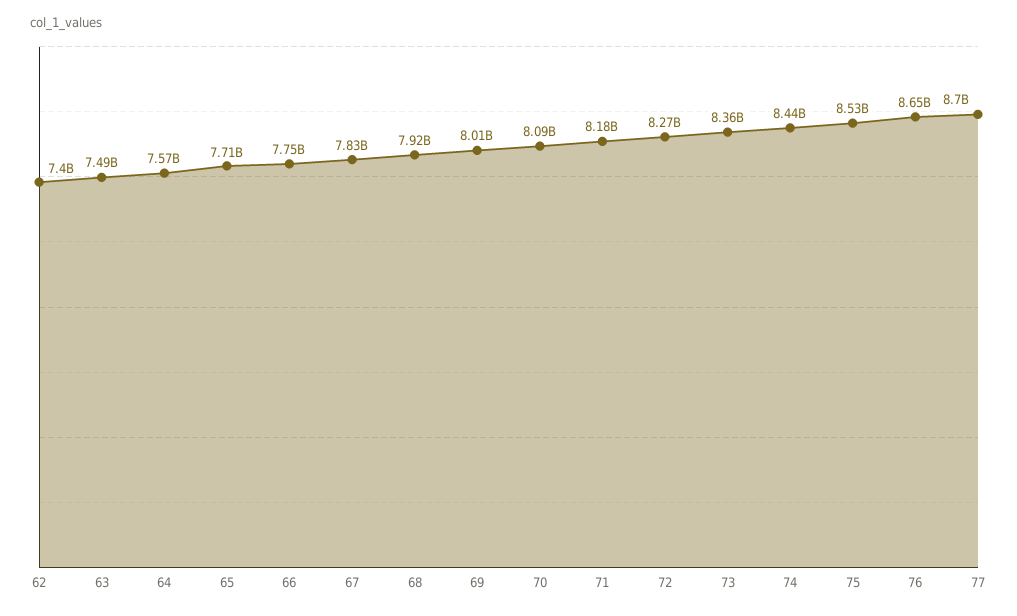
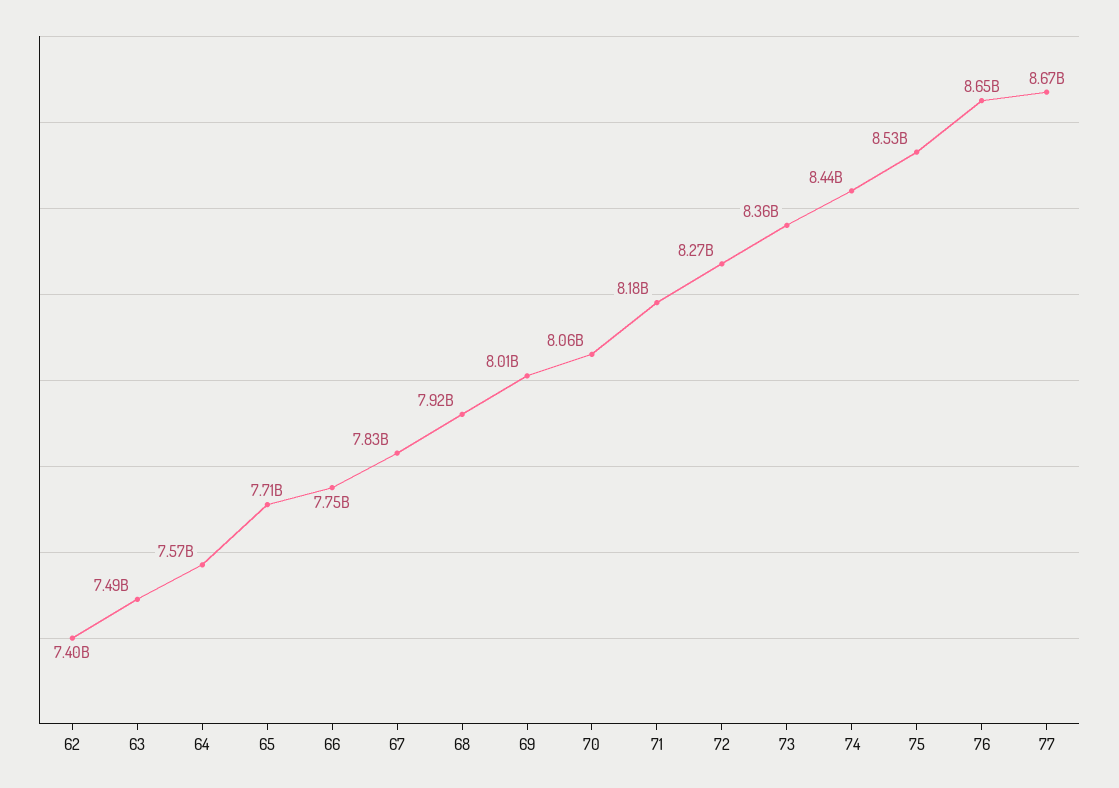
70: 8090000000 -> 8060000000
77: 8700000000 -> 8670000000

